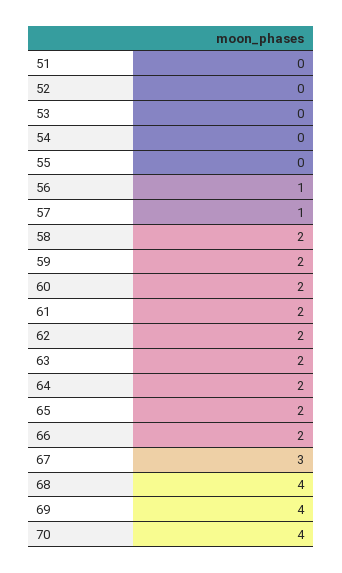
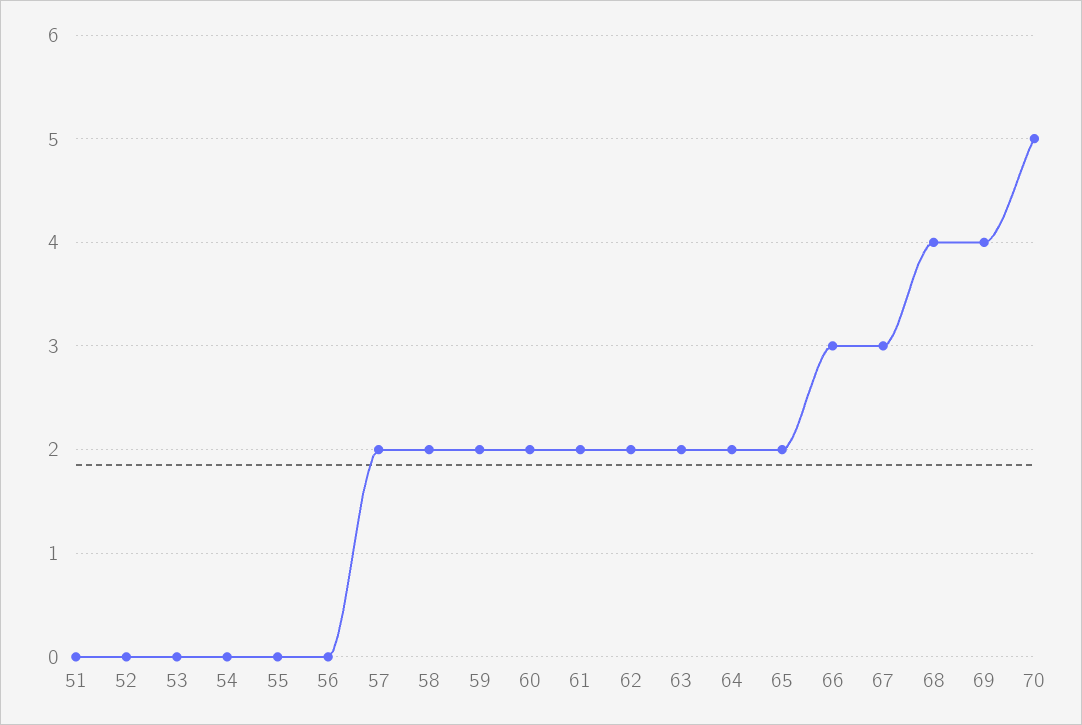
56: 1 -> 0
57: 1 -> 2
66: 2 -> 3
70: 4 -> 5

